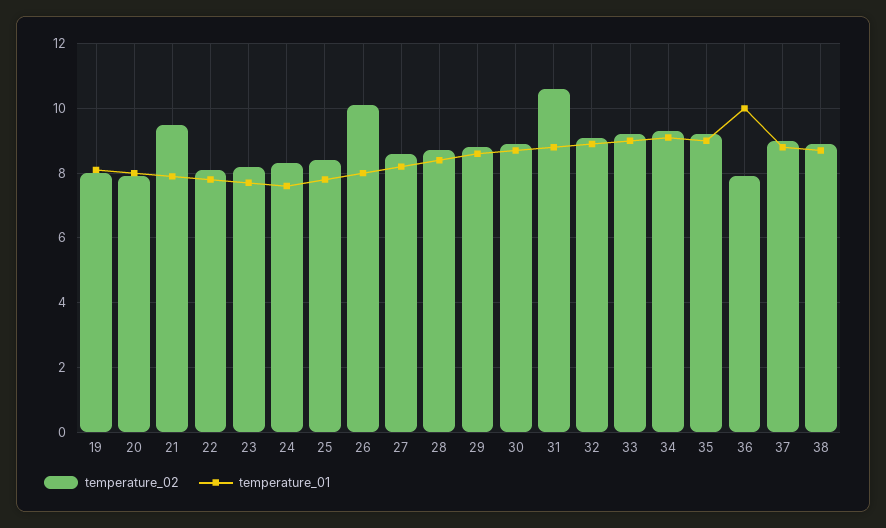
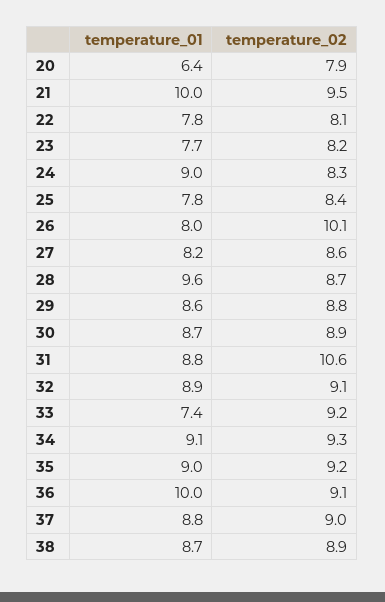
temperature_02, 19: 8 -> none
temperature_01, 19: 8 -> none
temperature_01, 20: 8 -> 6.4
temperature_01, 21: 8 -> 10
temperature_01, 24: 7.5 -> 9
temperature_01, 28: 8.5 -> 9.6
temperature_01, 33: 9 -> 7.4
temperature_02, 36: 8 -> 9.1

